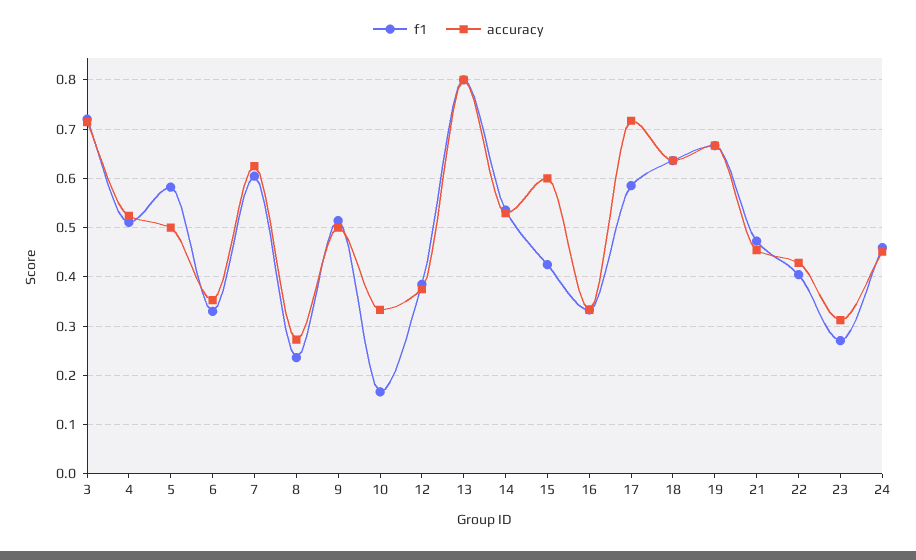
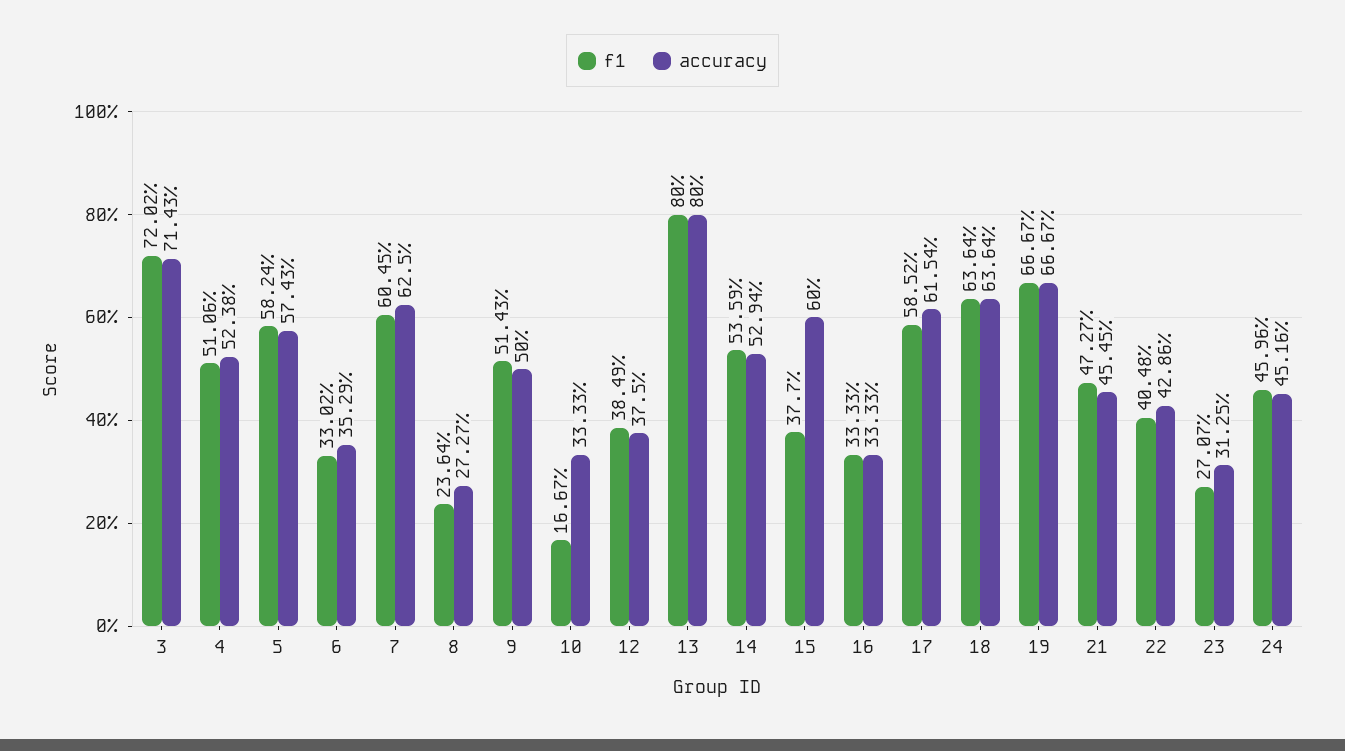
accuracy, 5: 0.5 -> 0.5743
f1, 15: 0.42 -> 0.377
accuracy, 17: 0.72 -> 0.6154

